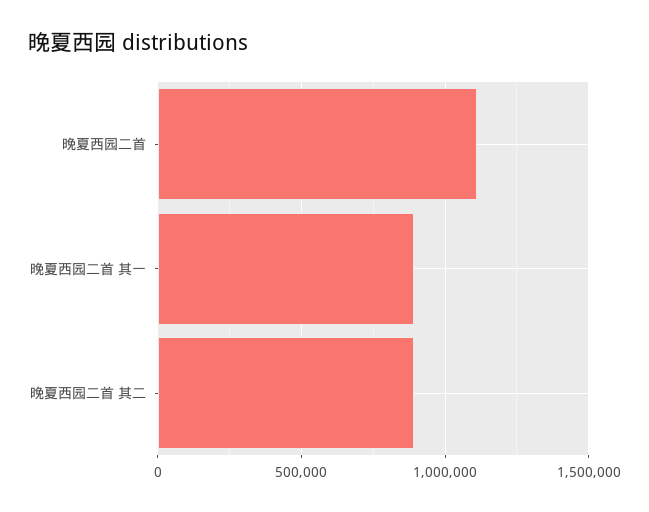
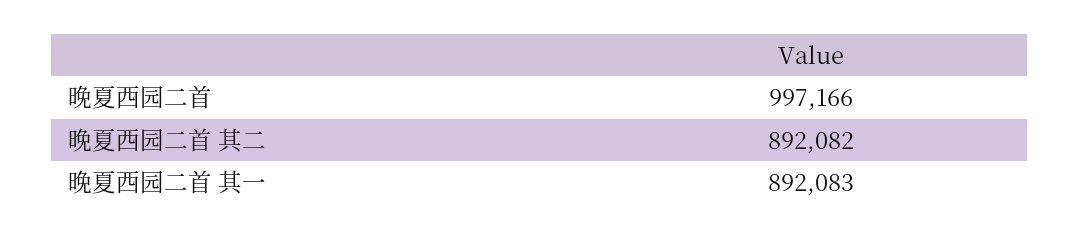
晚夏西园二首: 1100000 -> 997166

